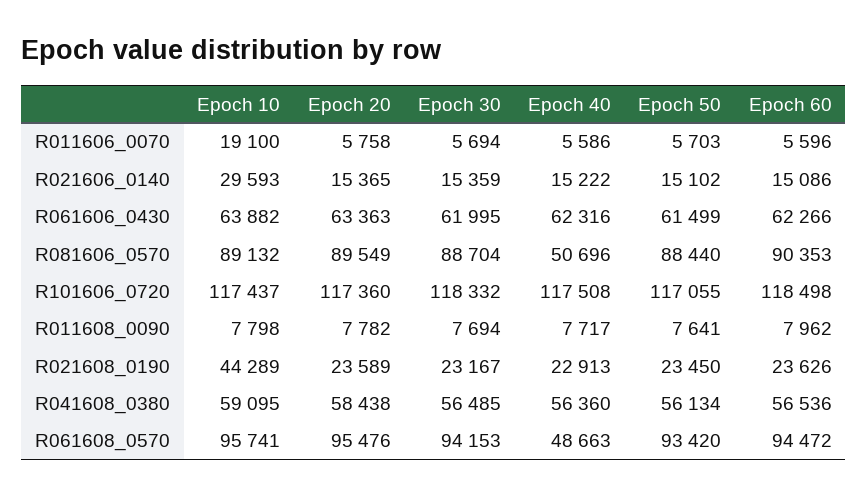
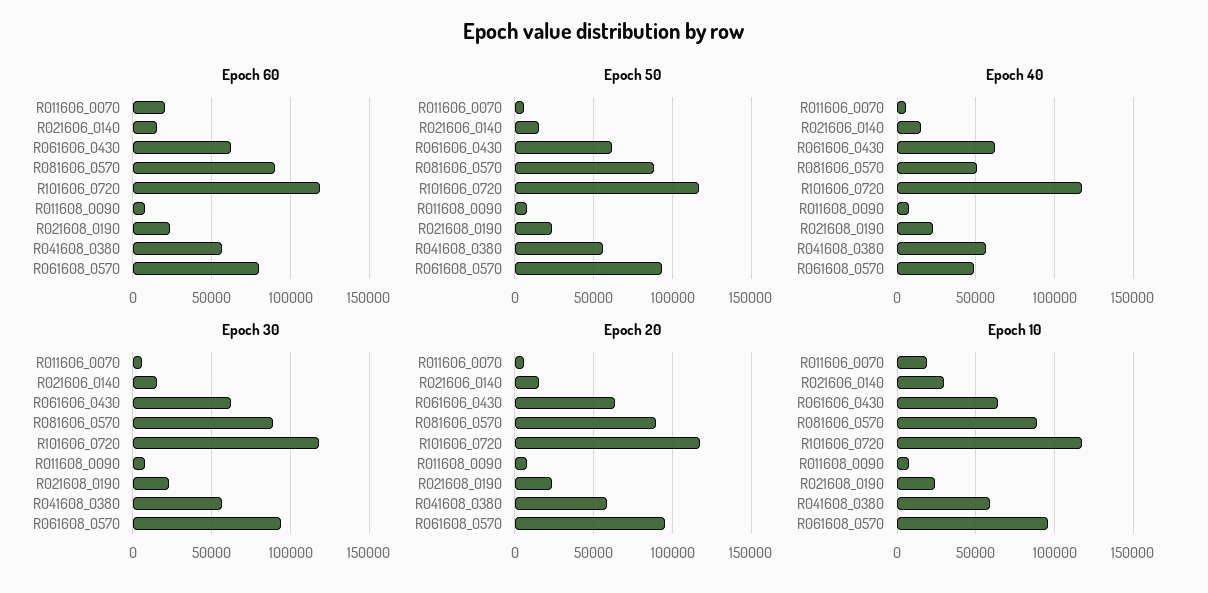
Epoch 60, R011606_0070: 5596 -> 20000
Epoch 10, R021608_0190: 44289 -> 25000
Epoch 60, R061608_0570: 94472 -> 80000

